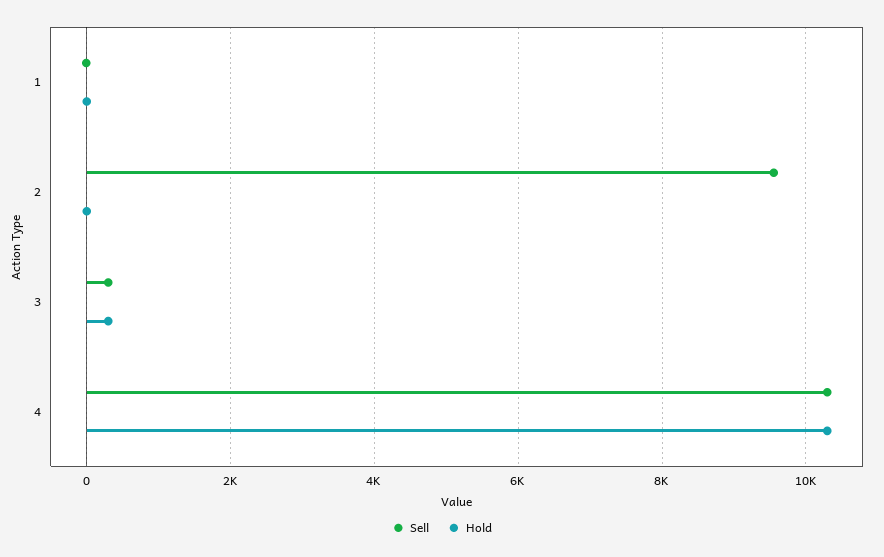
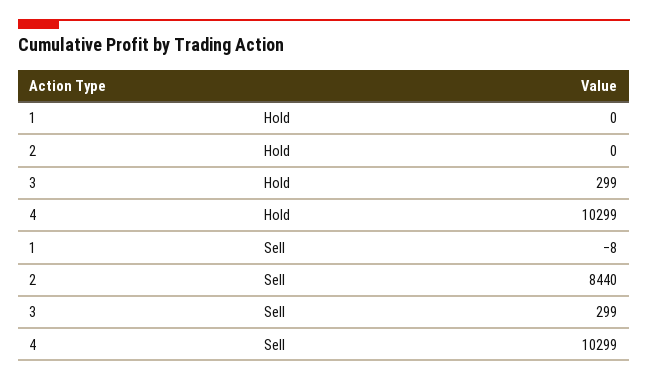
Sell, 2: 9600 -> 8440

